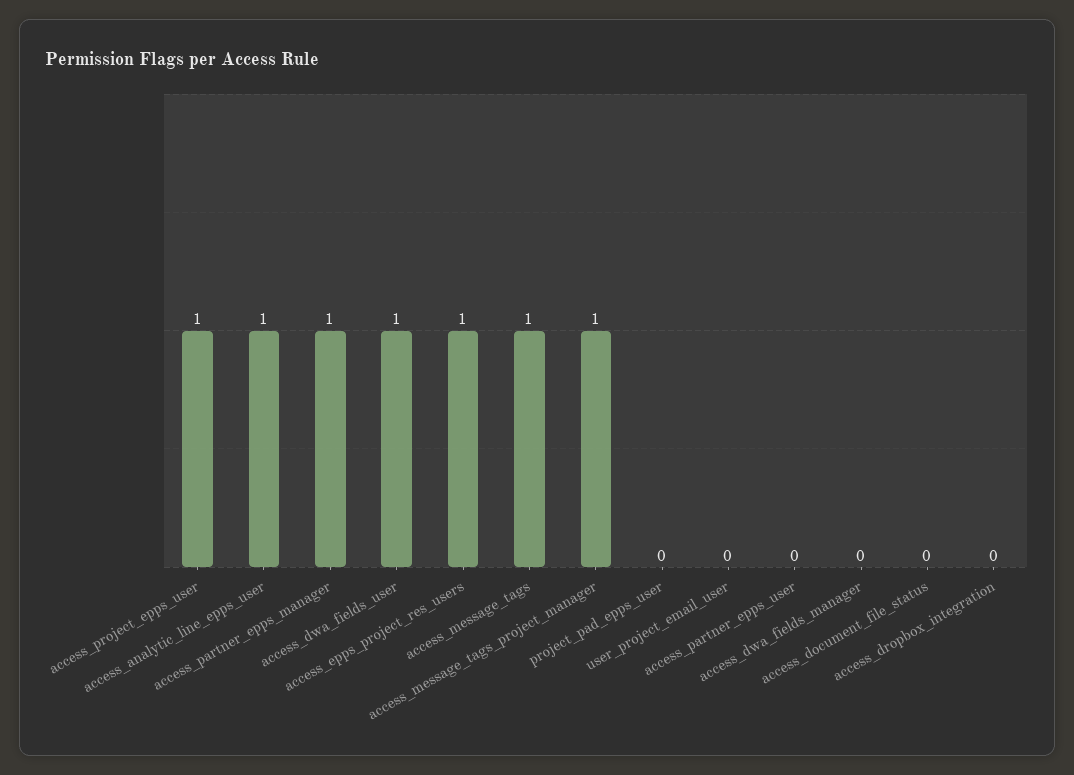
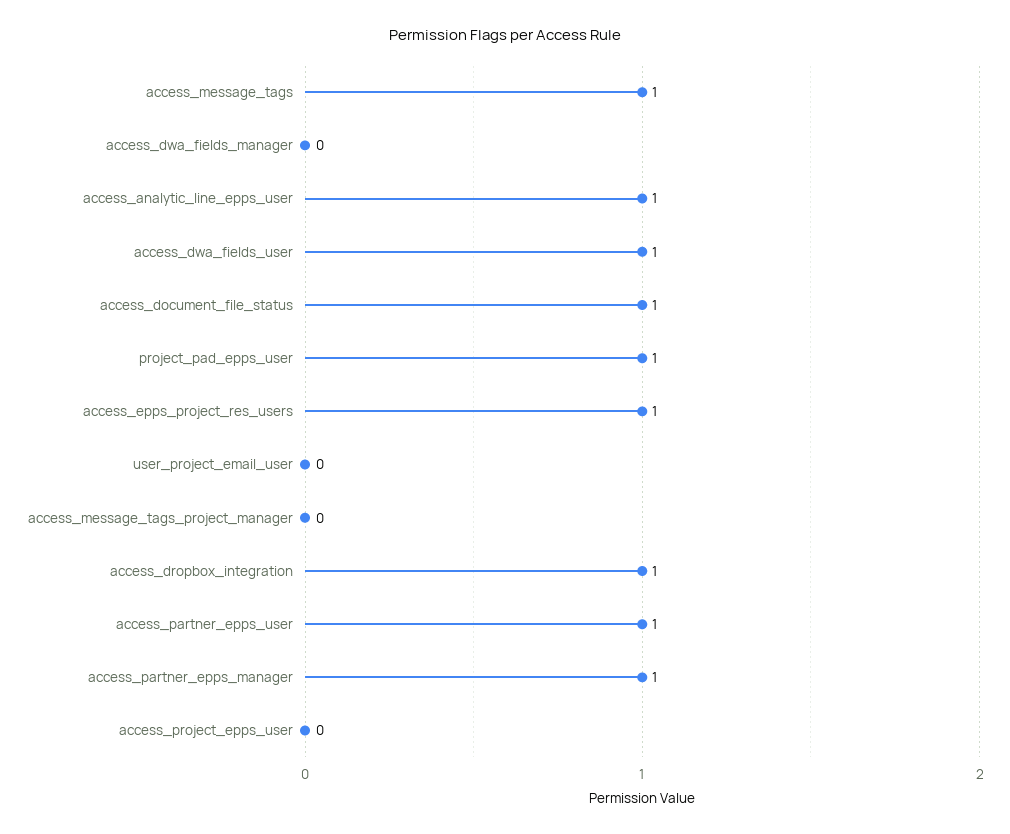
access_project_epps_user: 1 -> 0
access_message_tags_project_manager: 1 -> 0
project_pad_epps_user: 0 -> 1
access_partner_epps_user: 0 -> 1
access_document_file_status: 0 -> 1
access_dropbox_integration: 0 -> 1

